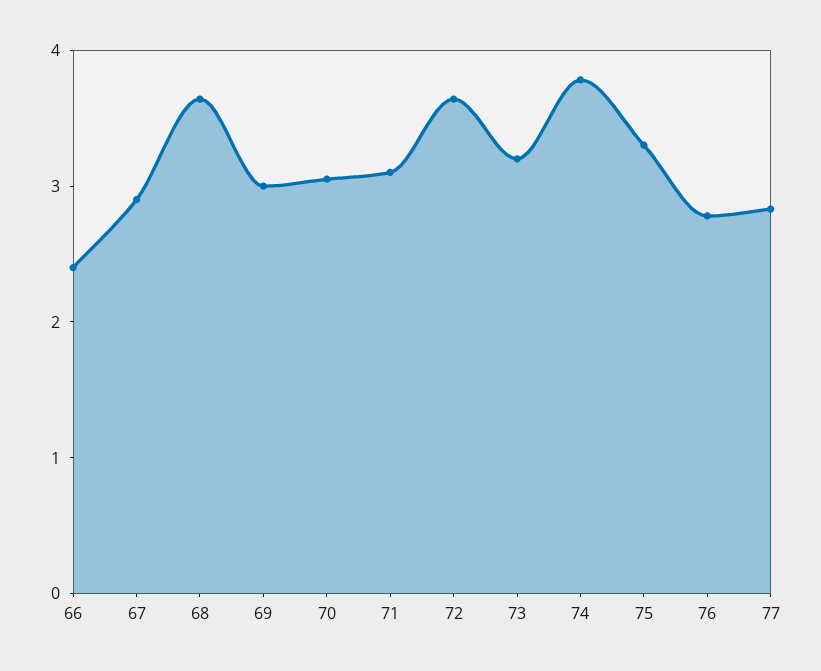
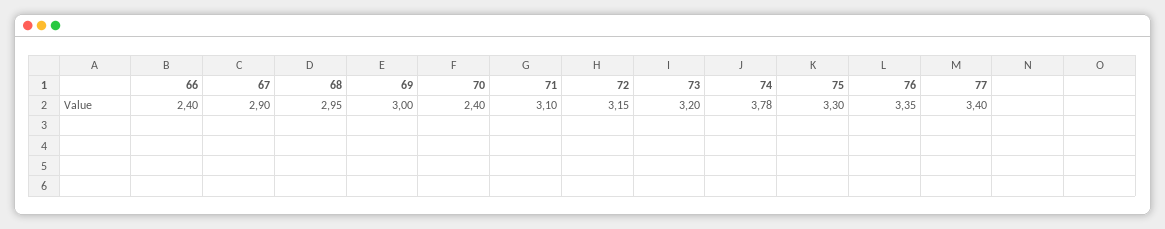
68: 3.6 -> 2.95
70: 3 -> 2.4
72: 3.6 -> 3.15
76: 2.8 -> 3.35
77: 2.8 -> 3.4

